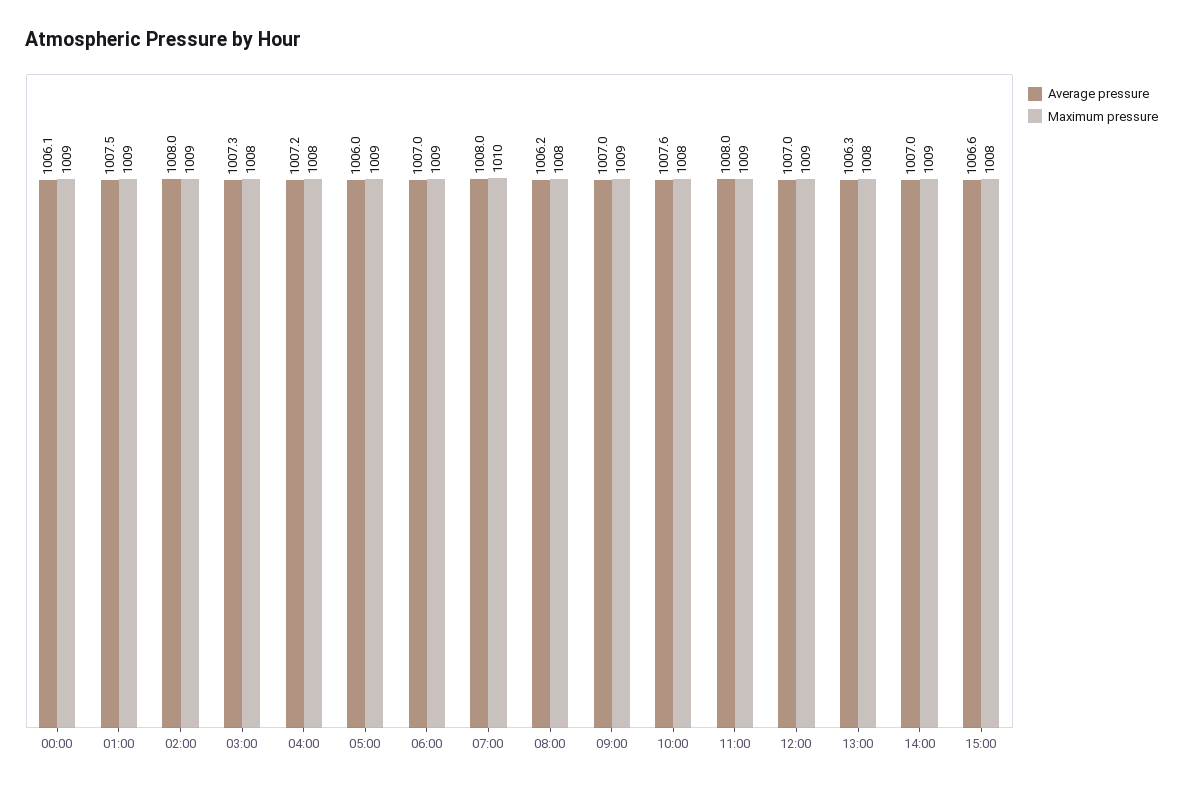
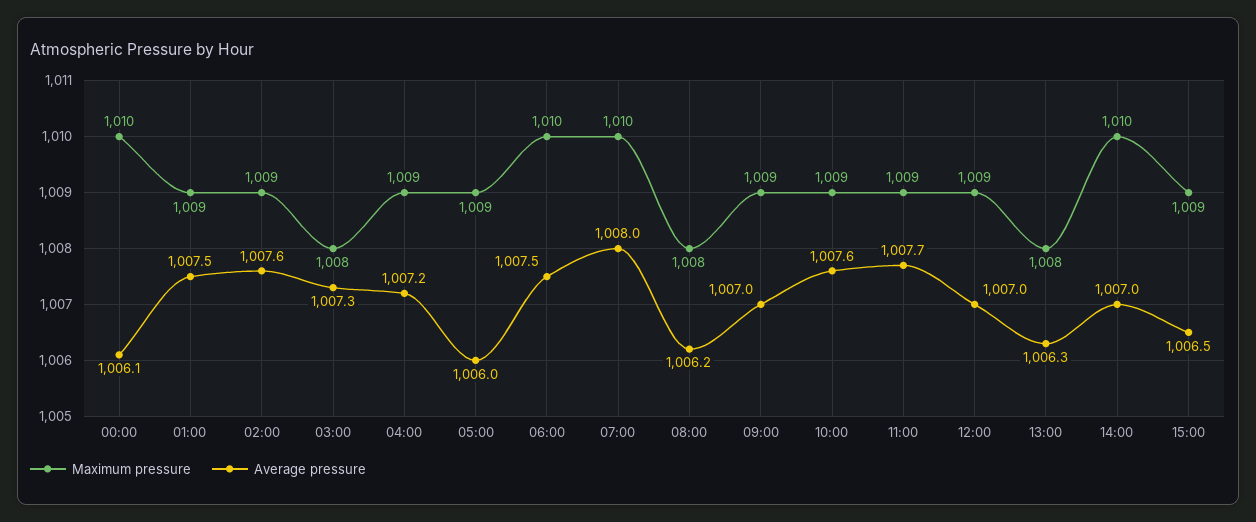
Maximum pressure, 00:00: 1009 -> 1010
Average pressure, 02:00: 1008 -> 1007.6
Maximum pressure, 04:00: 1008 -> 1009
Average pressure, 06:00: 1007 -> 1007.5
Maximum pressure, 06:00: 1009 -> 1010
Maximum pressure, 10:00: 1008 -> 1009
Average pressure, 11:00: 1008 -> 1007.7
Maximum pressure, 14:00: 1009 -> 1010
Average pressure, 15:00: 1006.6 -> 1006.5
Maximum pressure, 15:00: 1008 -> 1009

